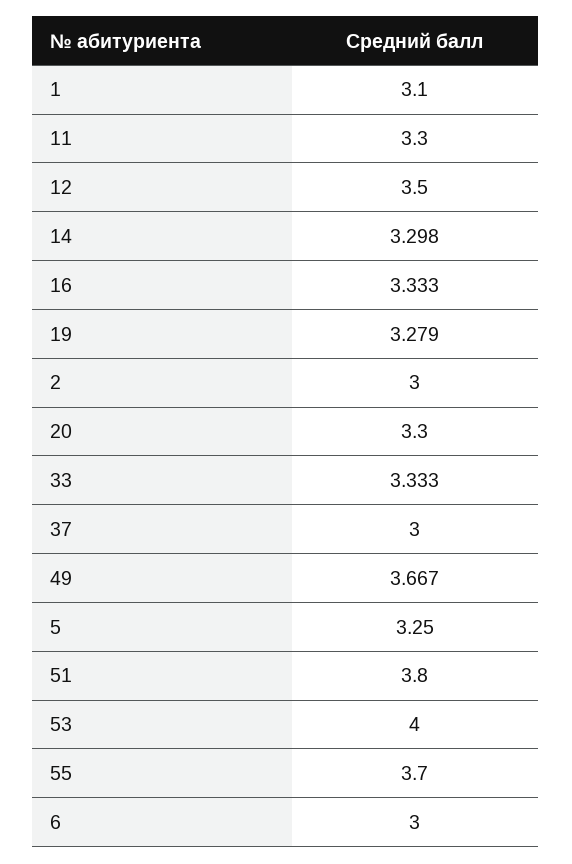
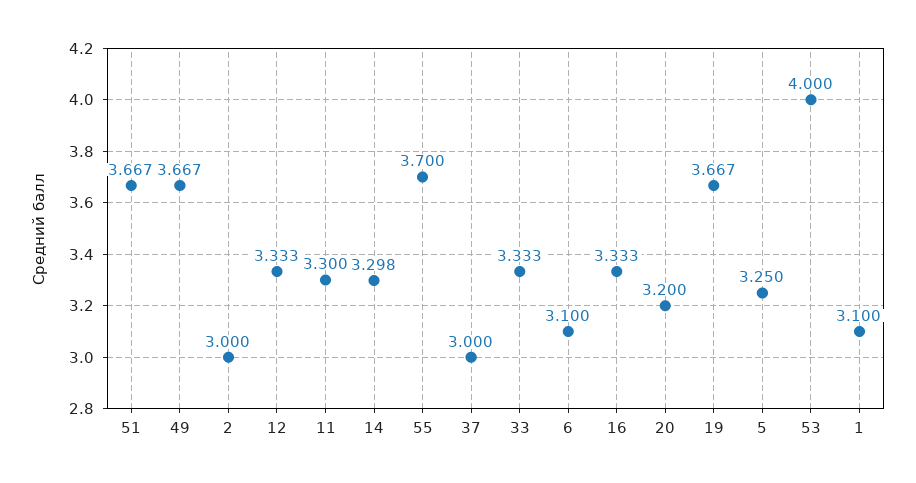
12: 3.5 -> 3.333
19: 3.279 -> 3.667
20: 3.3 -> 3.2
51: 3.8 -> 3.667
6: 3 -> 3.1

